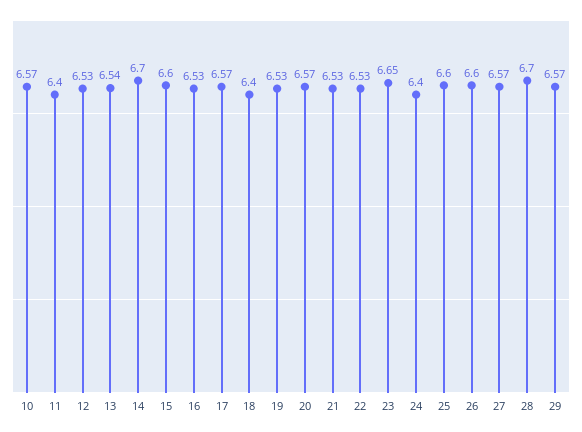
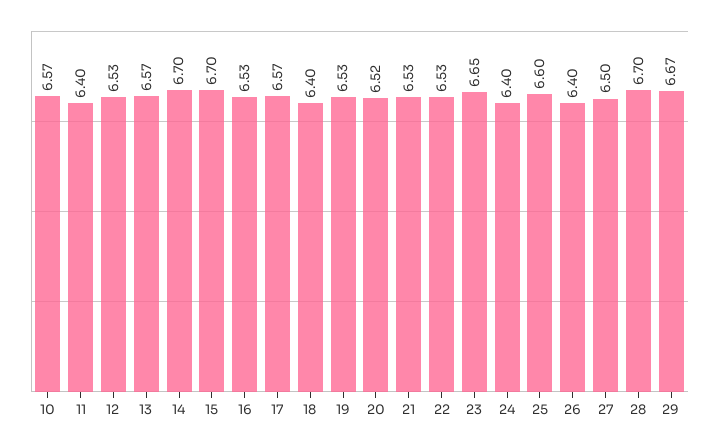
13: 6.54 -> 6.57
15: 6.6 -> 6.7
20: 6.57 -> 6.52
26: 6.6 -> 6.4
27: 6.57 -> 6.5
29: 6.57 -> 6.67

